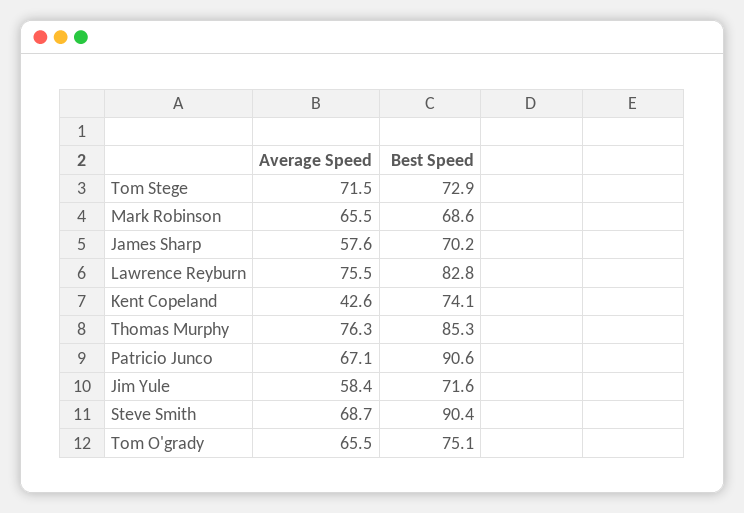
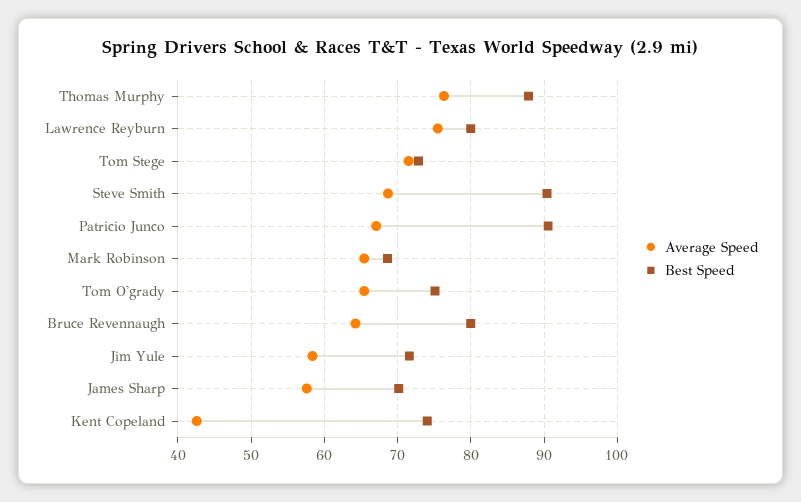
Best Speed, Lawrence Reyburn: 82.8 -> 80
Best Speed, Thomas Murphy: 85.3 -> 88
Average Speed, Bruce Revennaugh: none -> 64
Best Speed, Bruce Revennaugh: none -> 80

